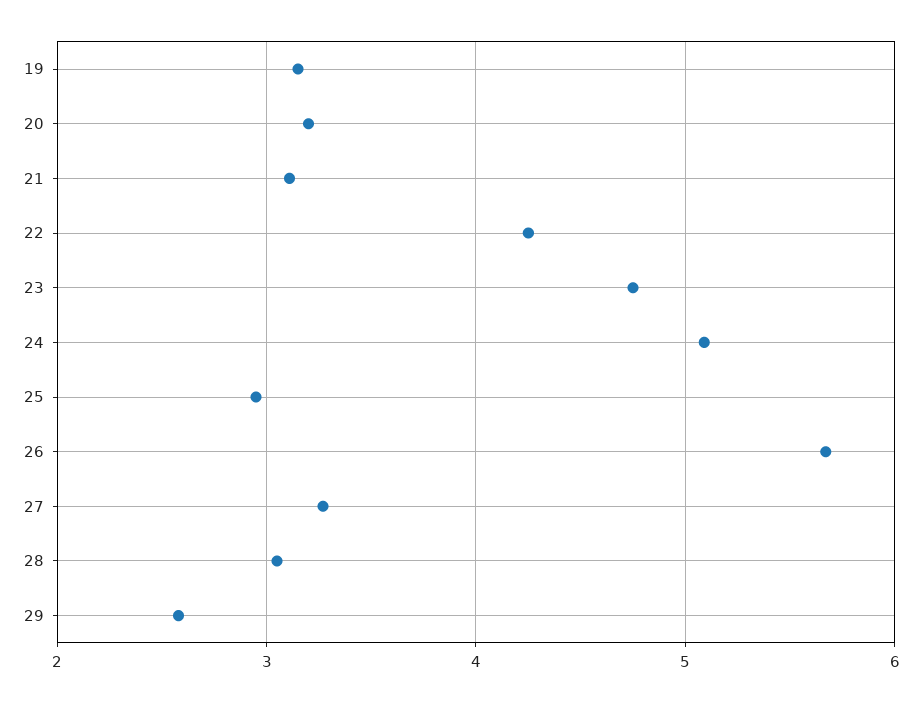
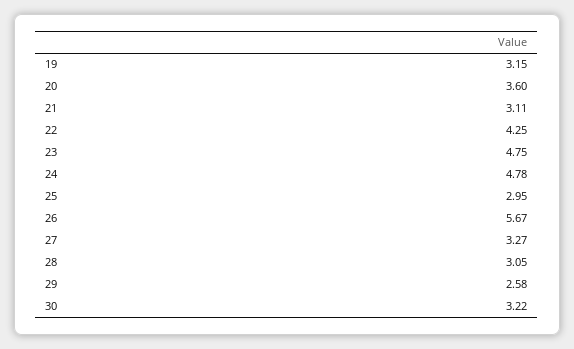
20: 3.2 -> 3.6
24: 5.1 -> 4.78
30: none -> 3.22

